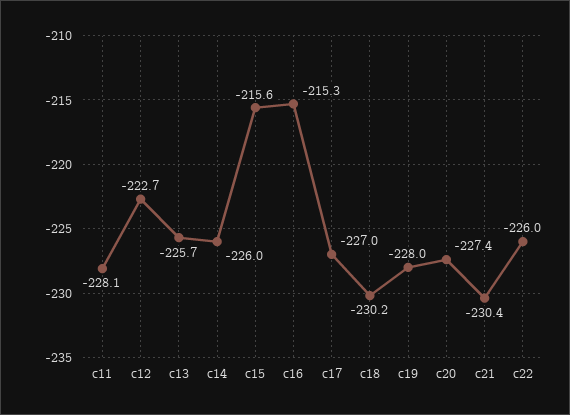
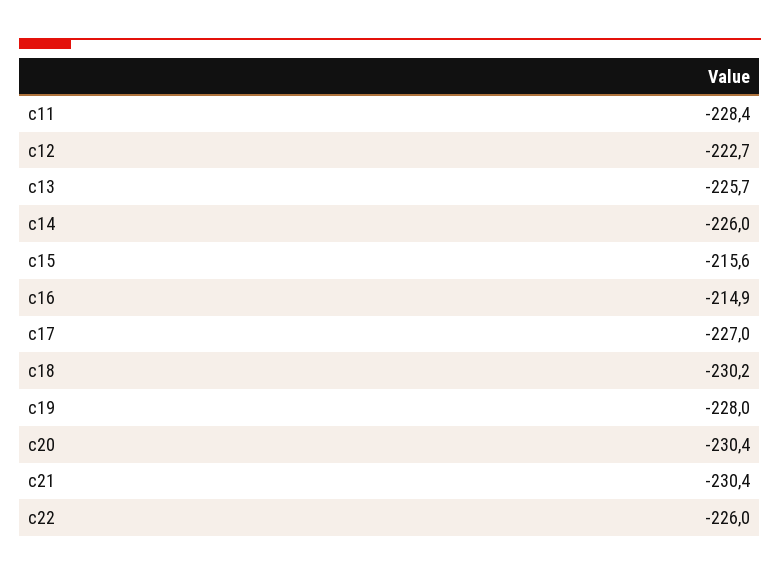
c11: -228.1 -> -228.4
c16: -215.3 -> -214.9
c20: -227.4 -> -230.4

